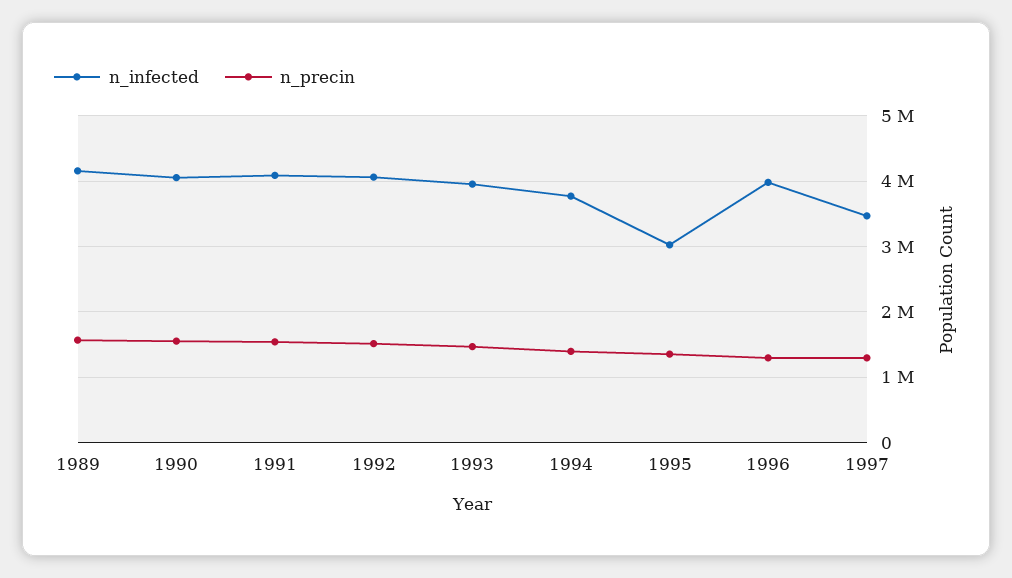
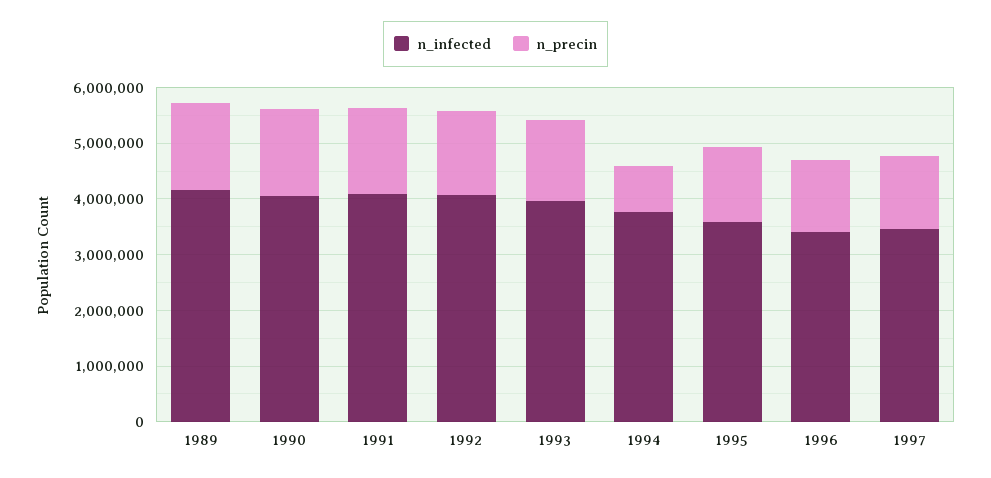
n_precin, 1994: 1400000 -> 800000
n_infected, 1995: 3000000 -> 3600000
n_infected, 1996: 4000000 -> 3400000

